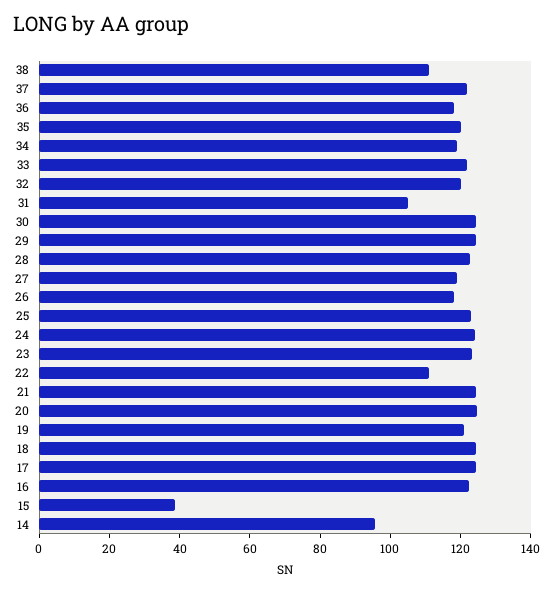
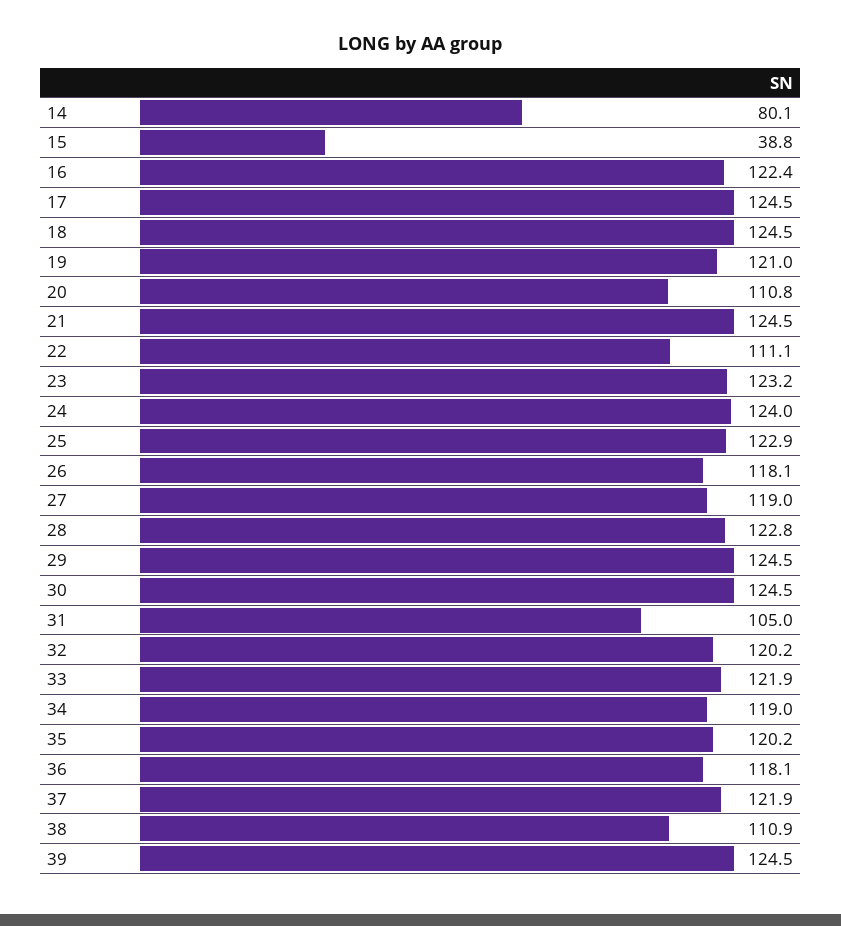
20: 125 -> 110.8
14: 95 -> 80.1
39: none -> 124.5

